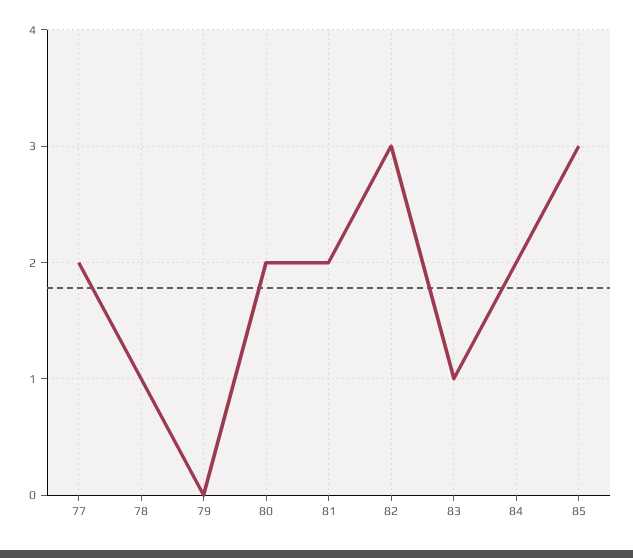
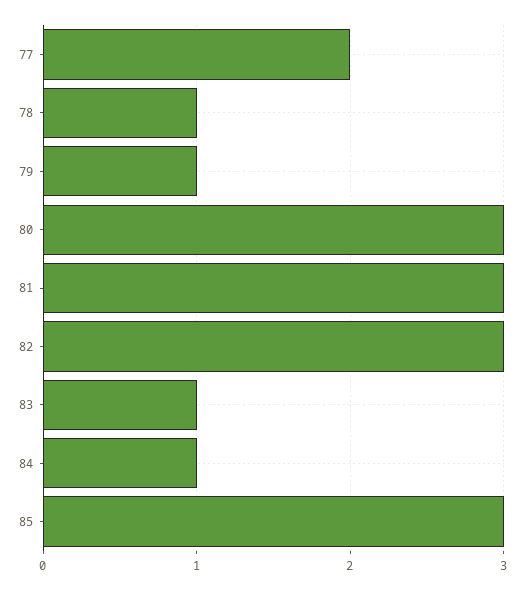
79: 0 -> 1
80: 2 -> 3
81: 2 -> 3
84: 2 -> 1

